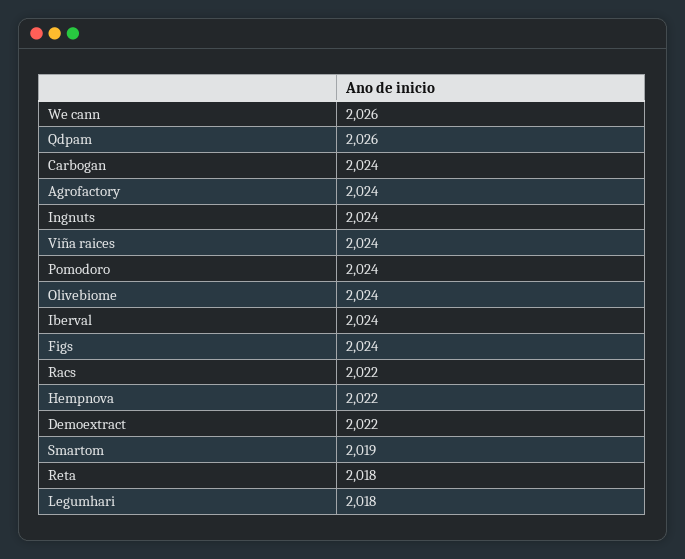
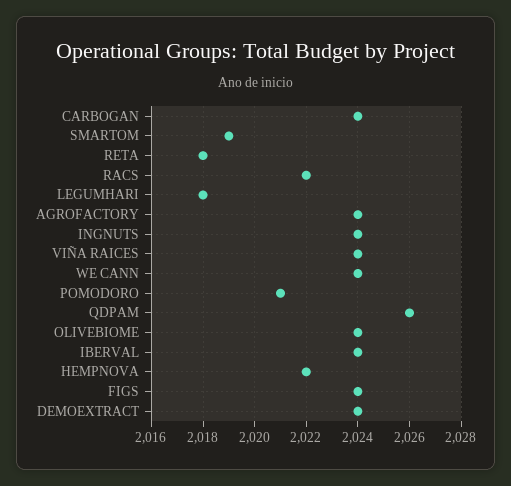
We cann: 2026 -> 2024
Pomodoro: 2024 -> 2021
Demoextract: 2022 -> 2024

